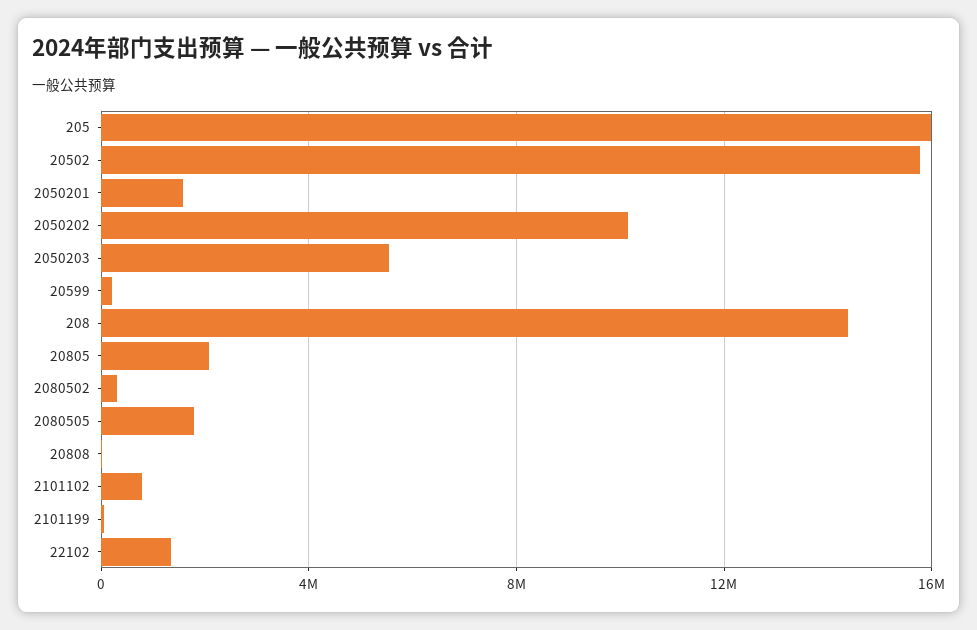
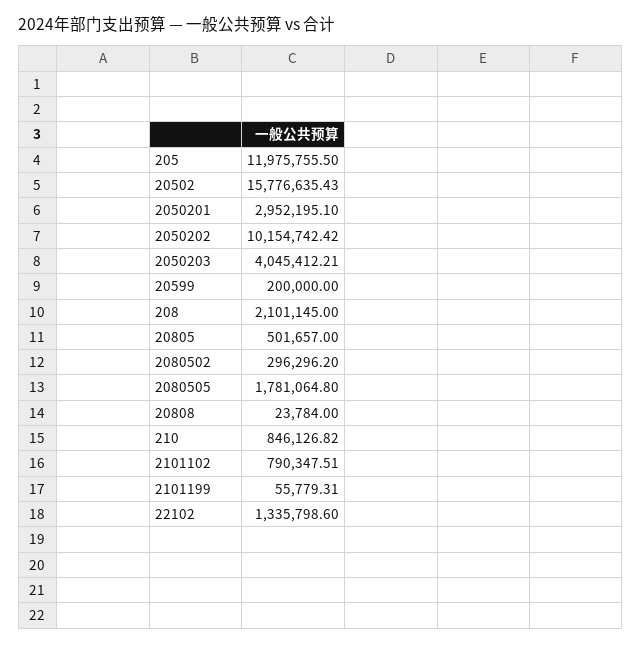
205: 16000000 -> 11975755.5
2050201: 1500000 -> 2952195.1
2050203: 5500000 -> 4045412.21
208: 14500000 -> 2101145
20805: 2000000 -> 501657
210: none -> 846126.82

